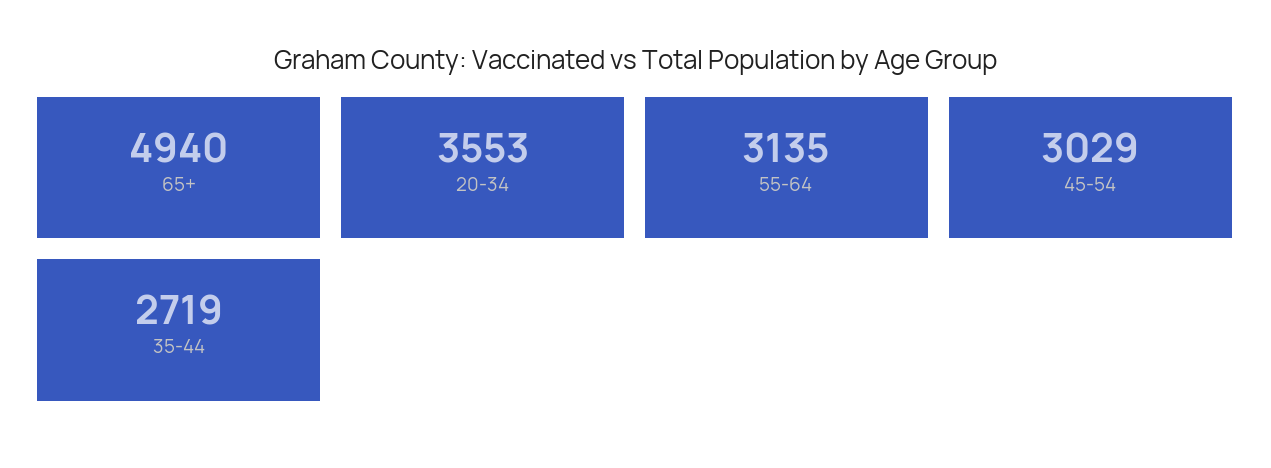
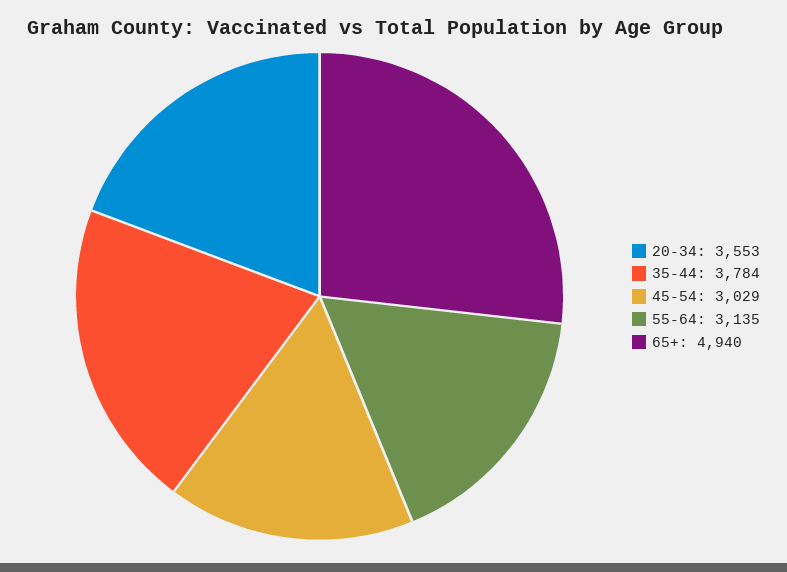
35-44: 2719 -> 3784

